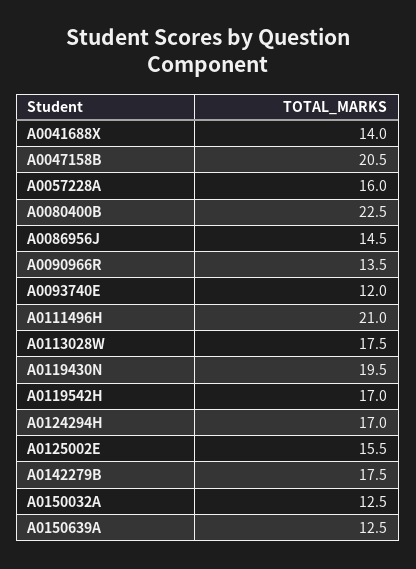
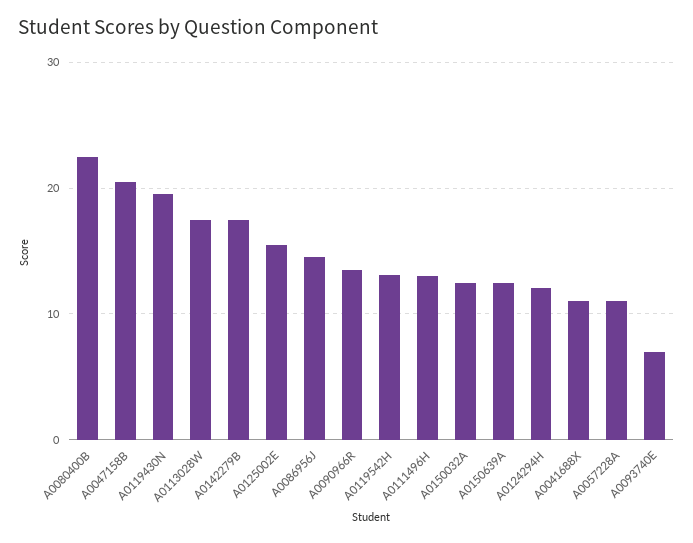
A0041688X: 14 -> 11
A0057228A: 16 -> 11
A0093740E: 12 -> 7
A0111496H: 21 -> 13
A0119542H: 17 -> 13
A0124294H: 17 -> 12

